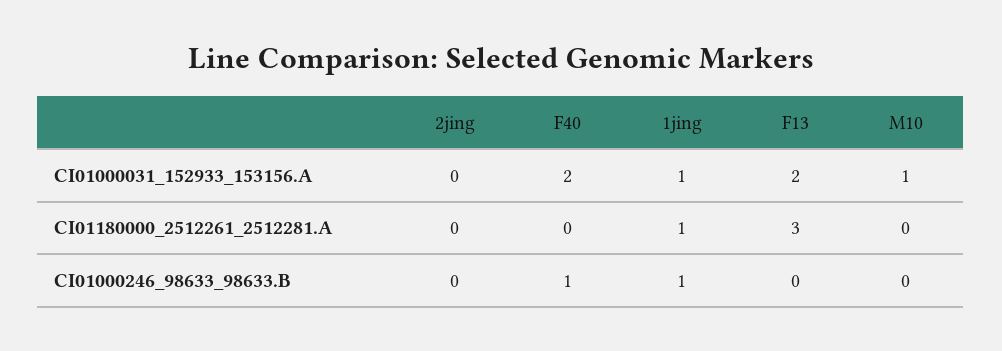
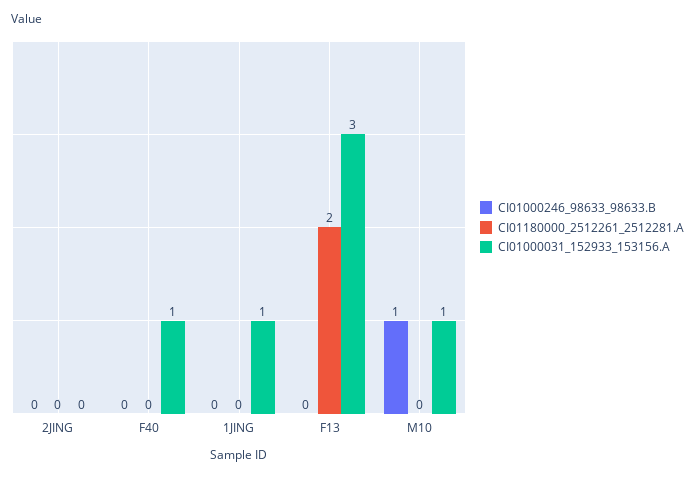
CI01000031_152933_153156.A, F40: 2 -> 1
CI01000031_152933_153156.A, F13: 2 -> 3
CI01180000_2512261_2512281.A, 1jing: 1 -> 0
CI01180000_2512261_2512281.A, F13: 3 -> 2
CI01000246_98633_98633.B, F40: 1 -> 0
CI01000246_98633_98633.B, 1jing: 1 -> 0
CI01000246_98633_98633.B, M10: 0 -> 1

